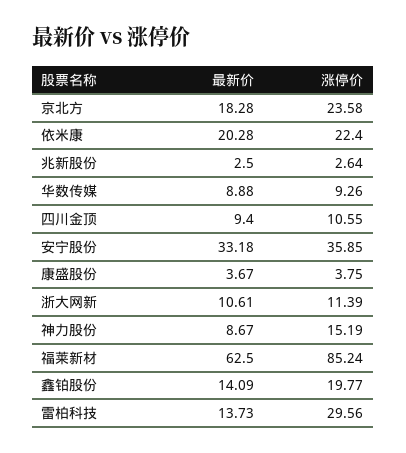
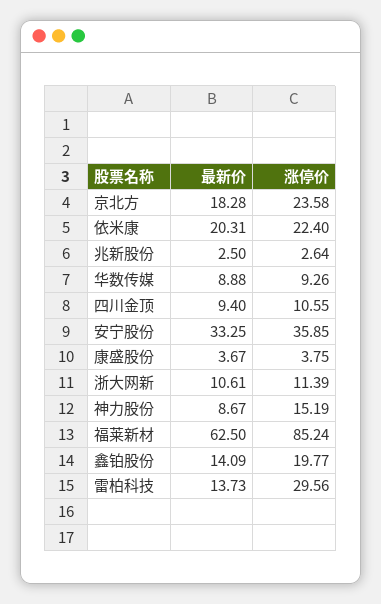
最新价, 依米康: 20.28 -> 20.31
最新价, 安宁股份: 33.18 -> 33.25

